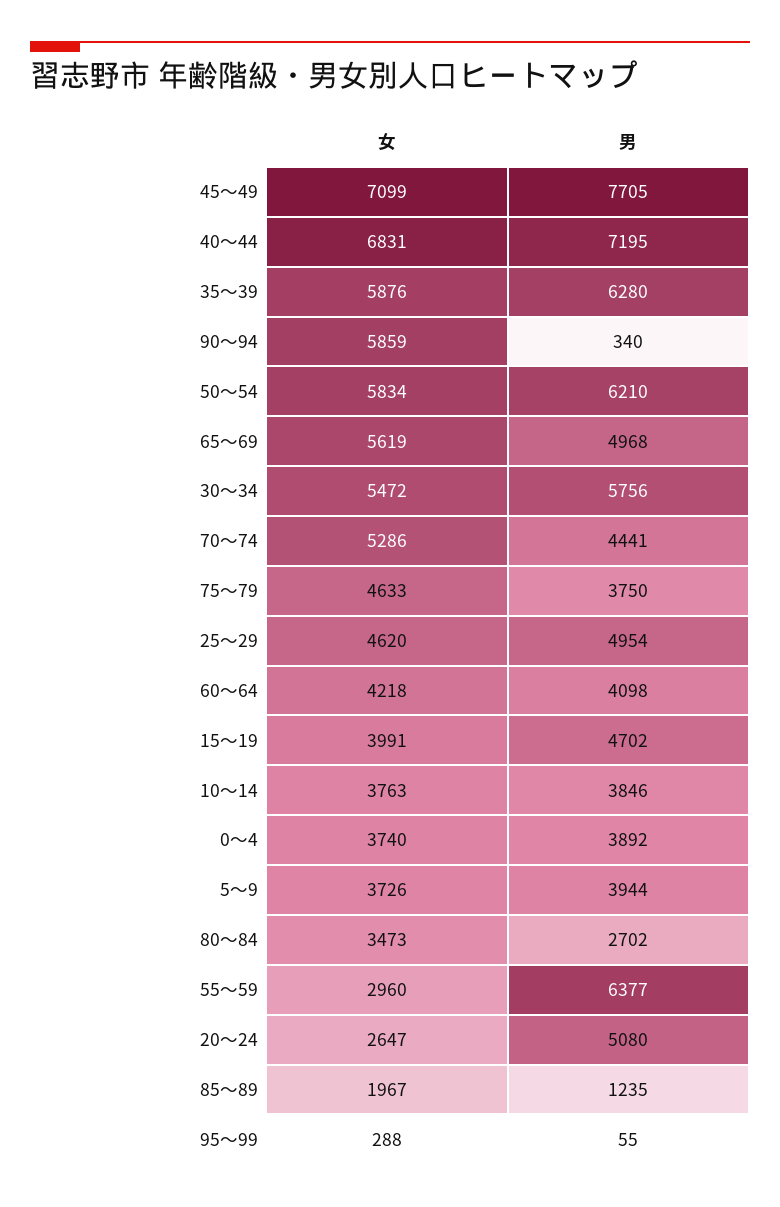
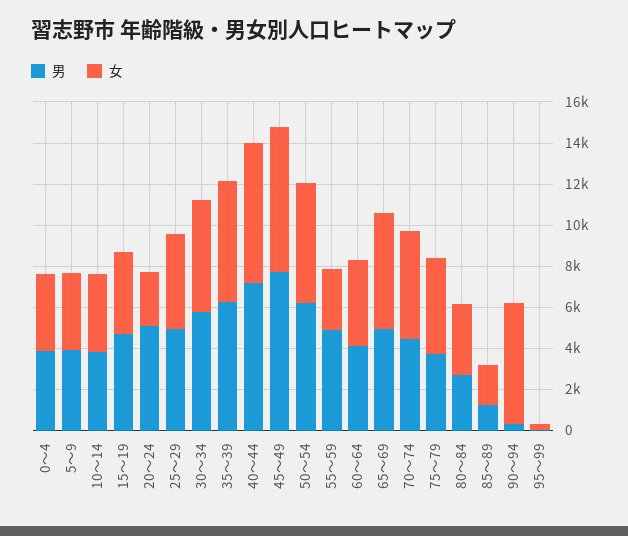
男, 55～59: 6377 -> 5000

